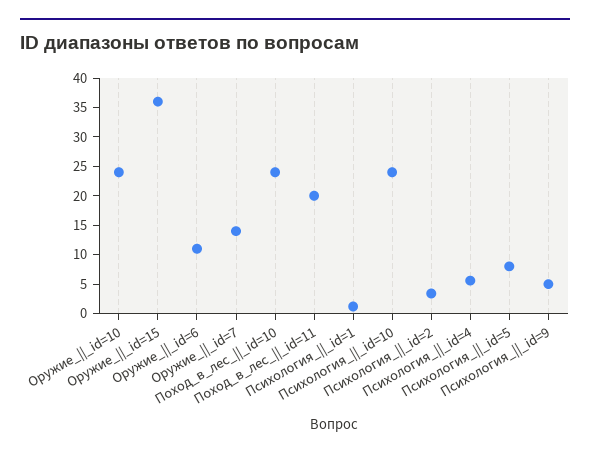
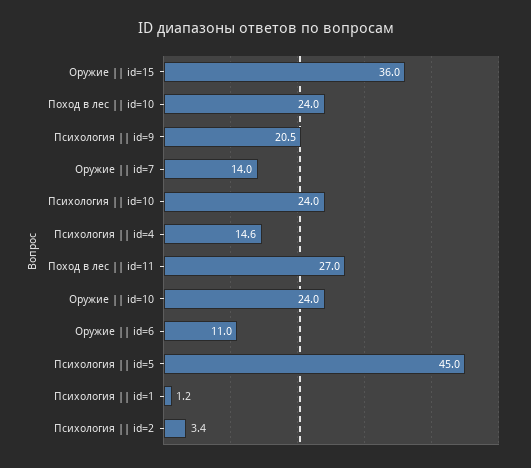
Поход_в_лес_||_id=11: 20 -> 27
Психология_||_id=4: 5 -> 14.6
Психология_||_id=5: 7.5 -> 45
Психология_||_id=9: 5 -> 20.5

